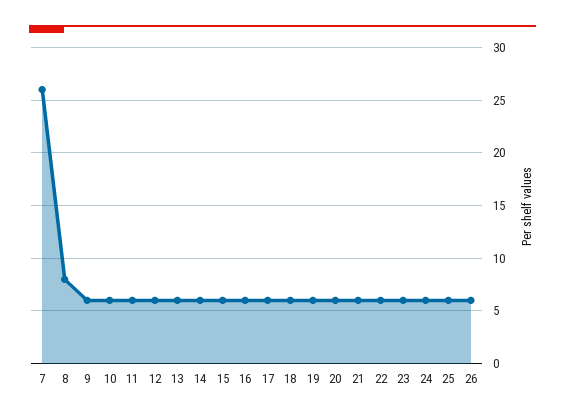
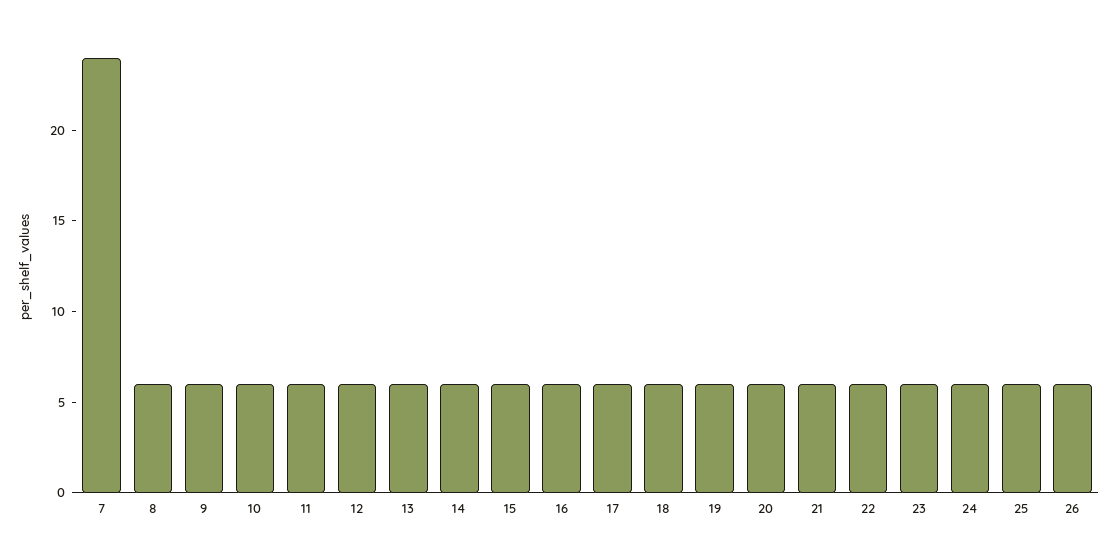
7: 26 -> 24
8: 8 -> 6

